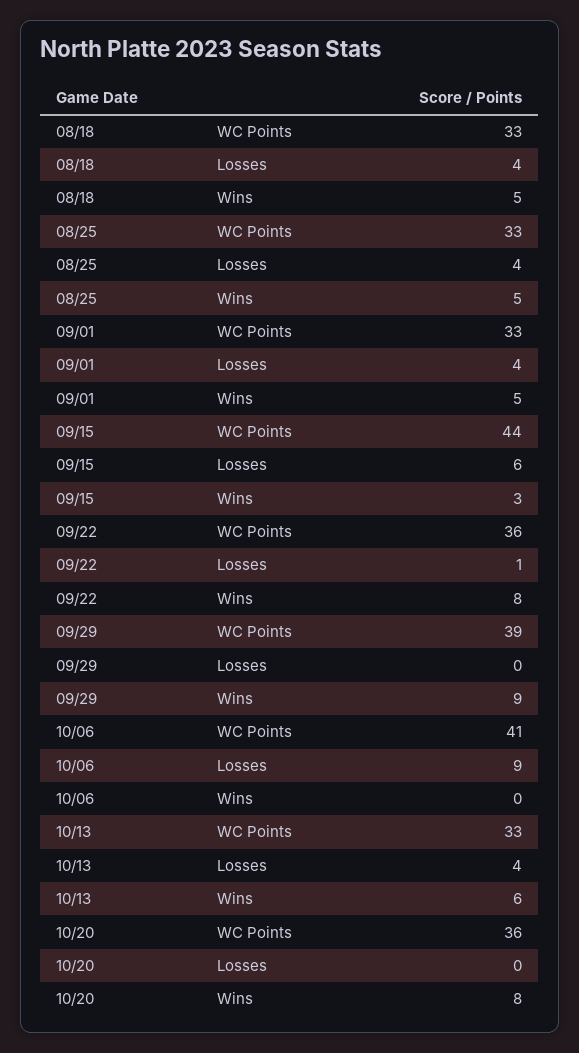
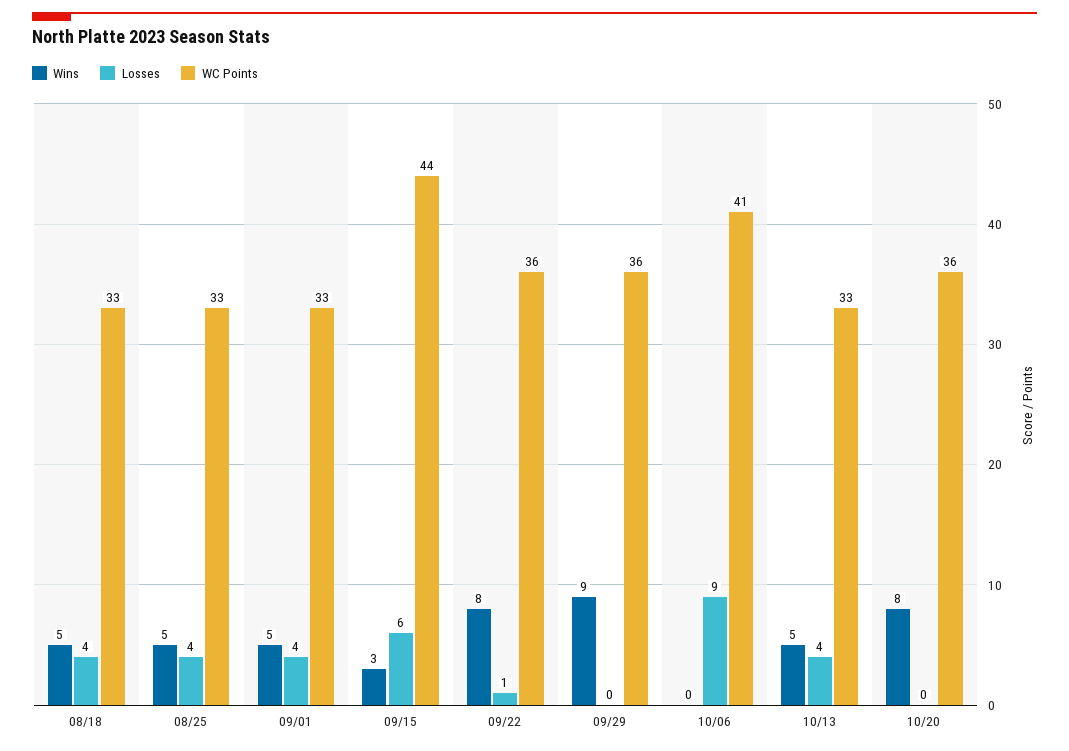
WC Points, 09/29: 39 -> 36
Wins, 10/13: 6 -> 5

